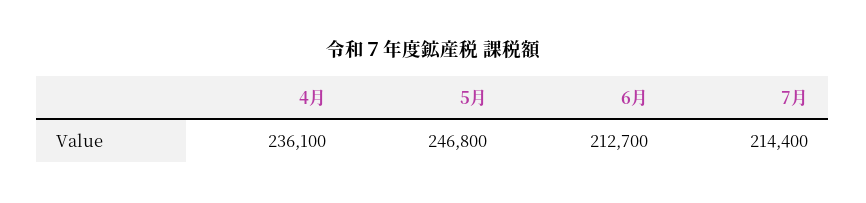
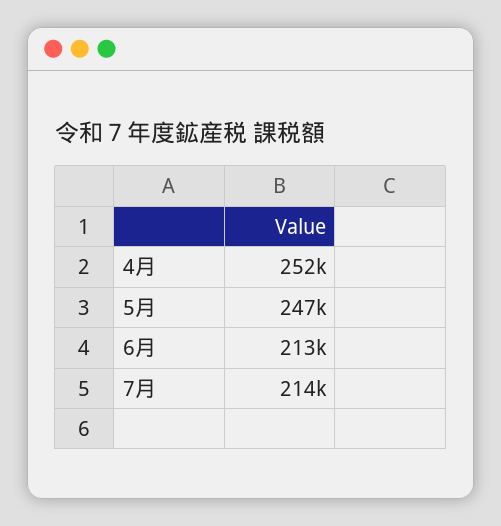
4月: 236100 -> 252000

